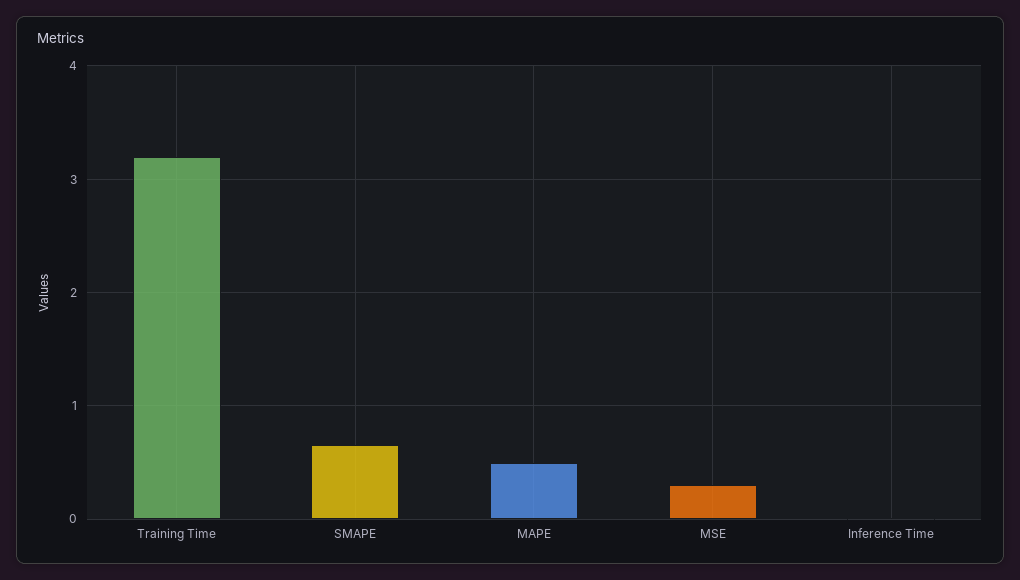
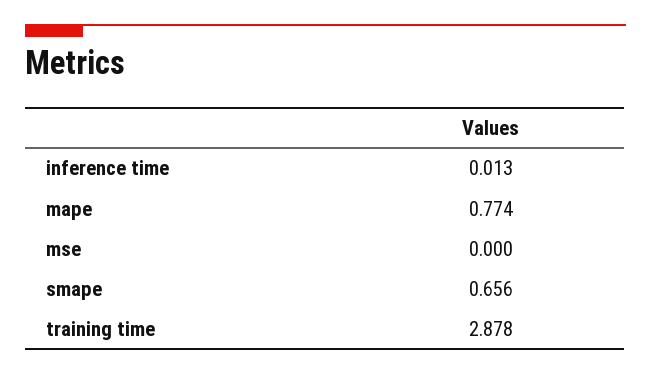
Training Time: 3.2 -> 2.878
MAPE: 0.5 -> 0.774
MSE: 0.3 -> 0

